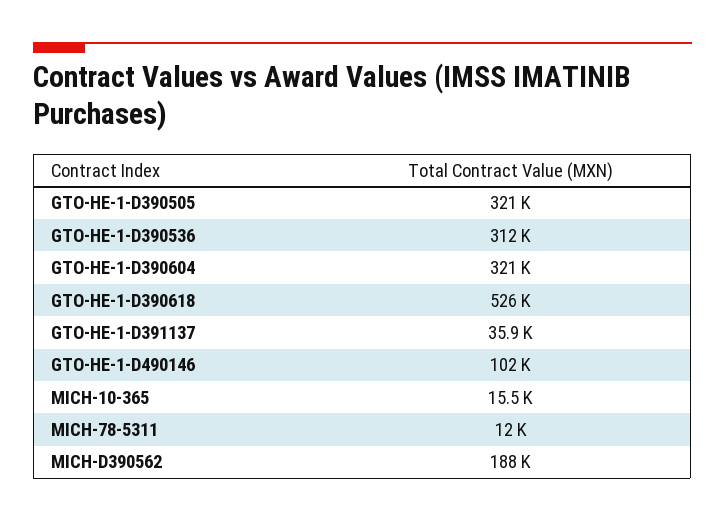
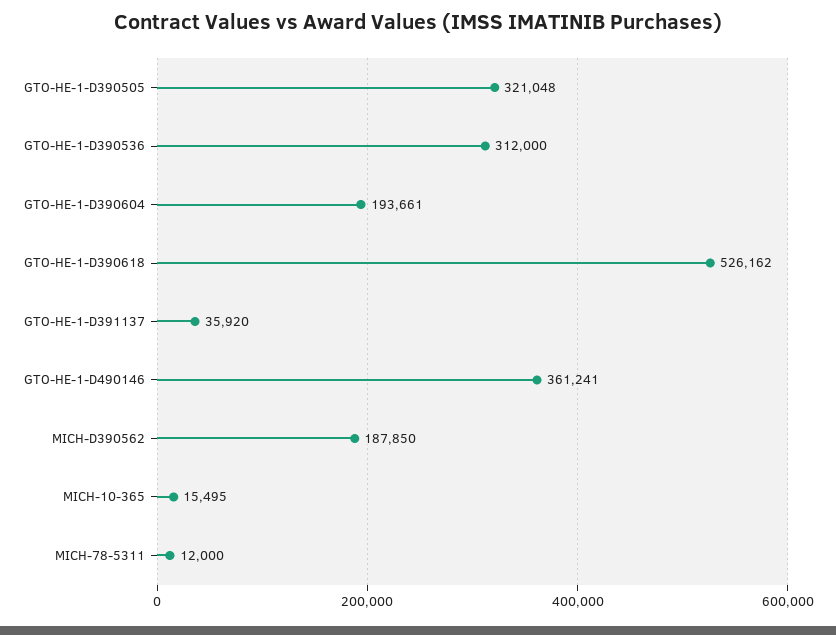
GTO-HE-1-D390604: 321000 -> 193661
GTO-HE-1-D490146: 102000 -> 361241

